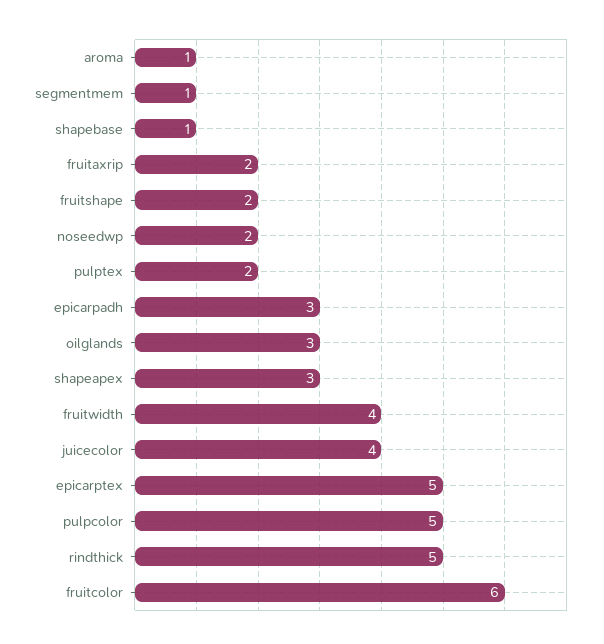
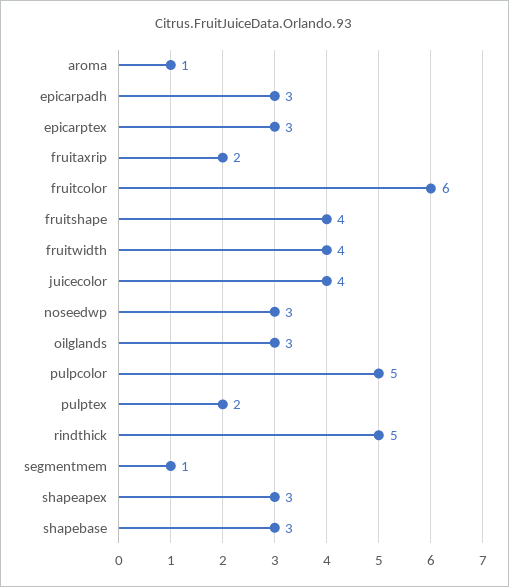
shapebase: 1 -> 3
fruitshape: 2 -> 4
noseedwp: 2 -> 3
epicarptex: 5 -> 3

